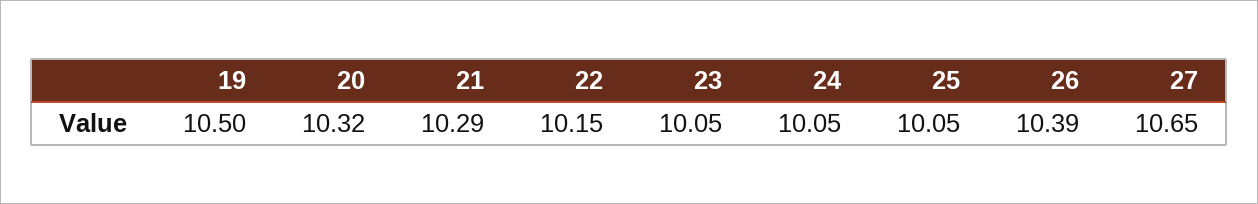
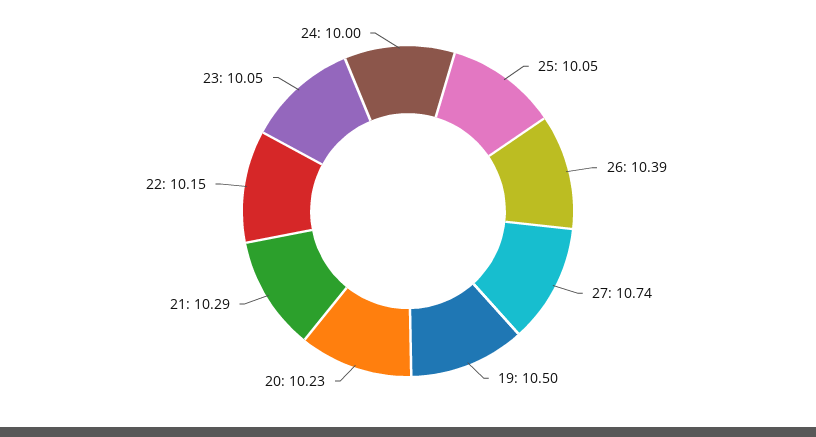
20: 10.32 -> 10.23
24: 10.05 -> 10
27: 10.65 -> 10.74

